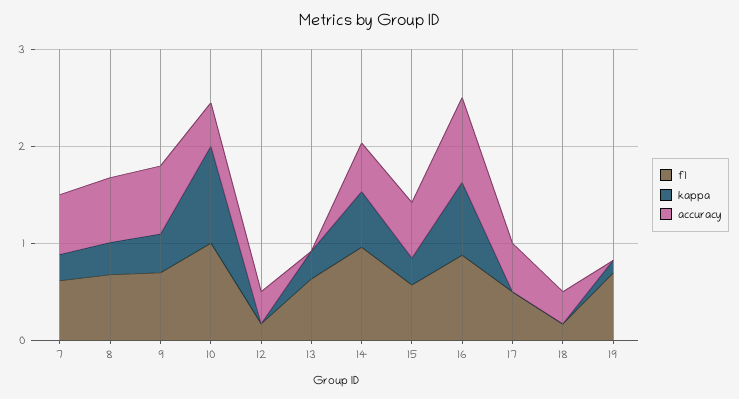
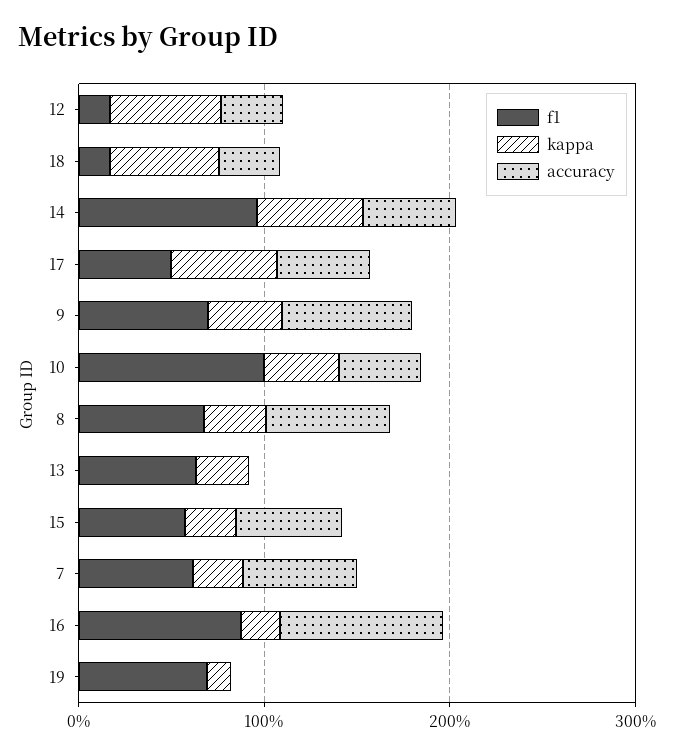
kappa, 10: 1 -> 0.4
kappa, 12: 0 -> 0.6
kappa, 16: 0.8 -> 0.2
kappa, 17: 0 -> 0.6
kappa, 18: 0 -> 0.6

